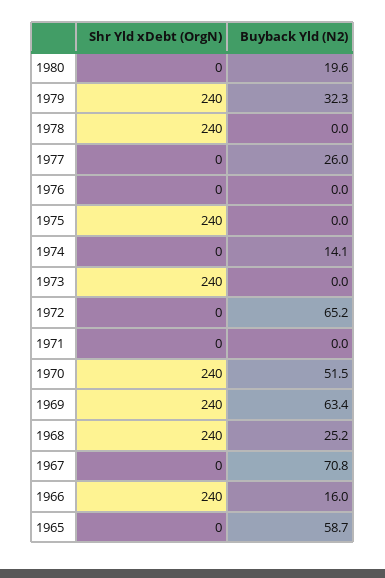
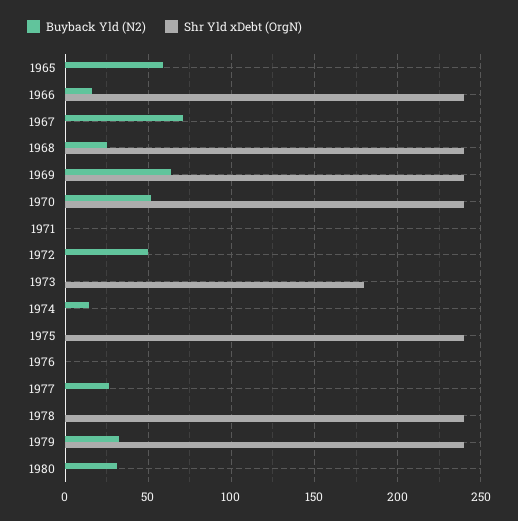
Buyback Yld (N2), 1980: 19.6 -> 30
Shr Yld xDebt (OrgN), 1973: 240 -> 180
Buyback Yld (N2), 1972: 65.2 -> 50

